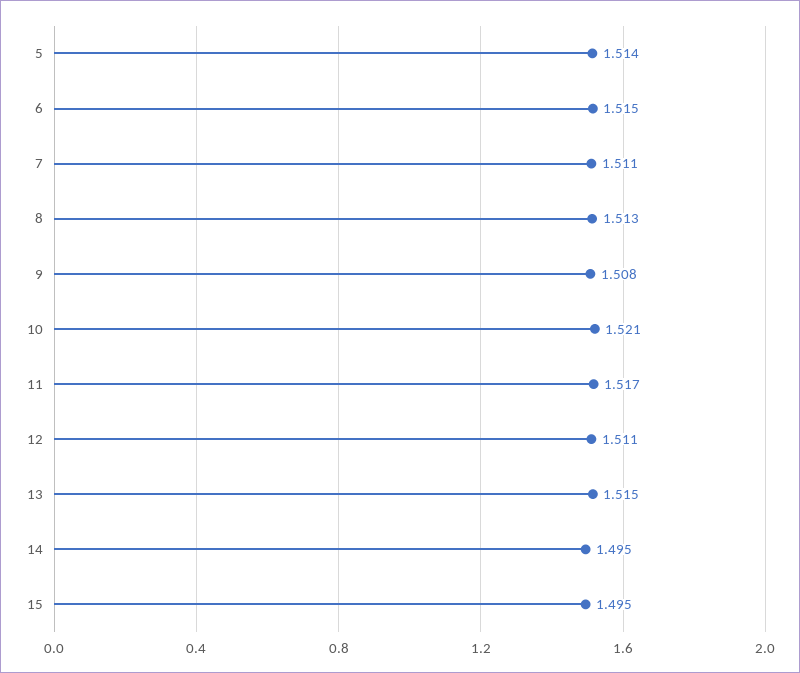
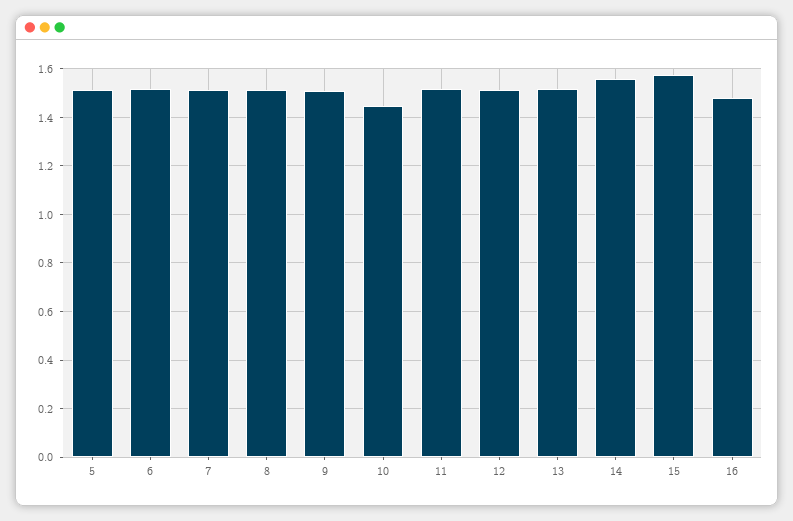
10: 1.521 -> 1.45
14: 1.495 -> 1.55
15: 1.495 -> 1.575
16: none -> 1.475

